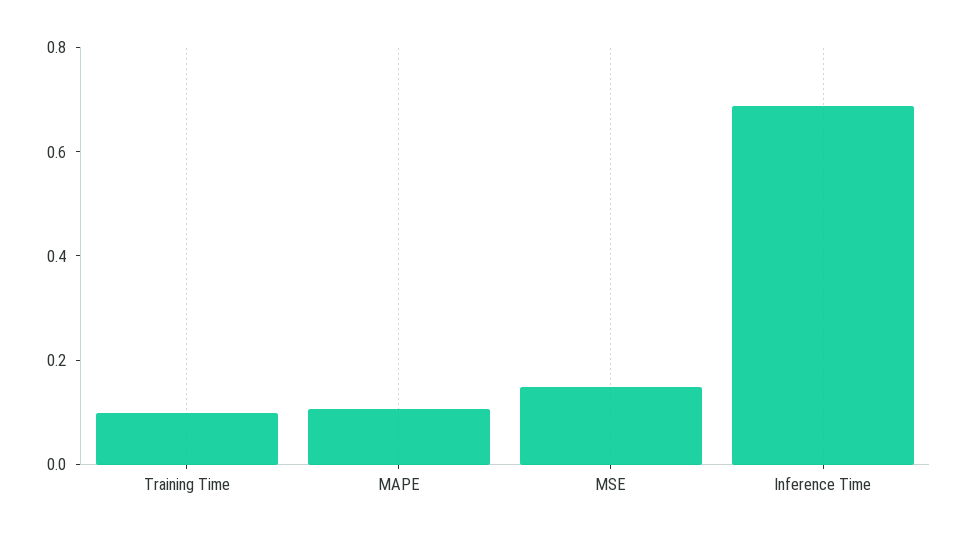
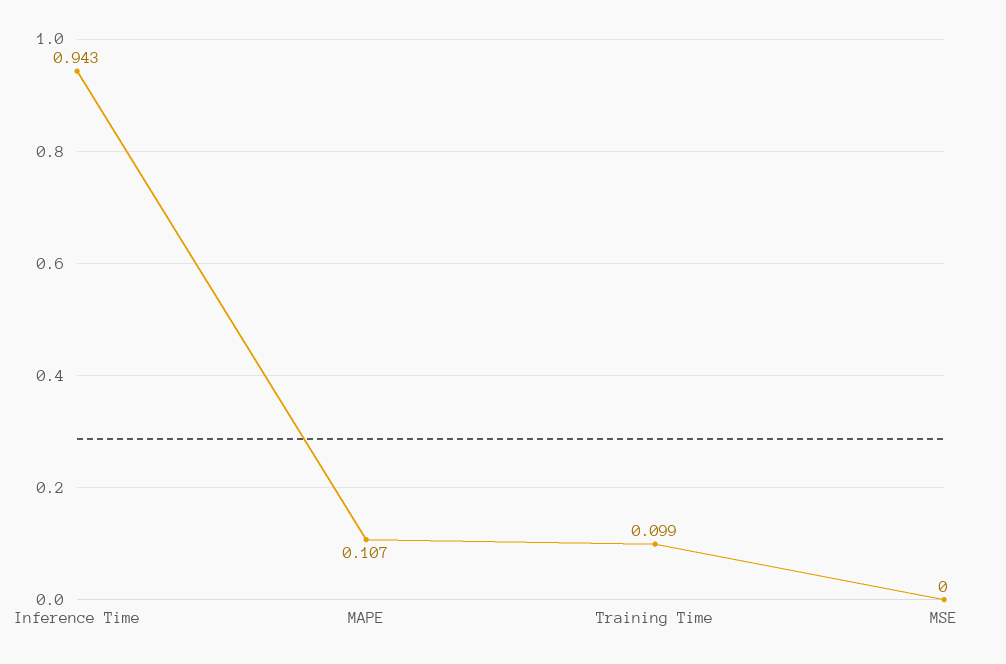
MSE: 0.15 -> 0
Inference Time: 0.7 -> 0.943

